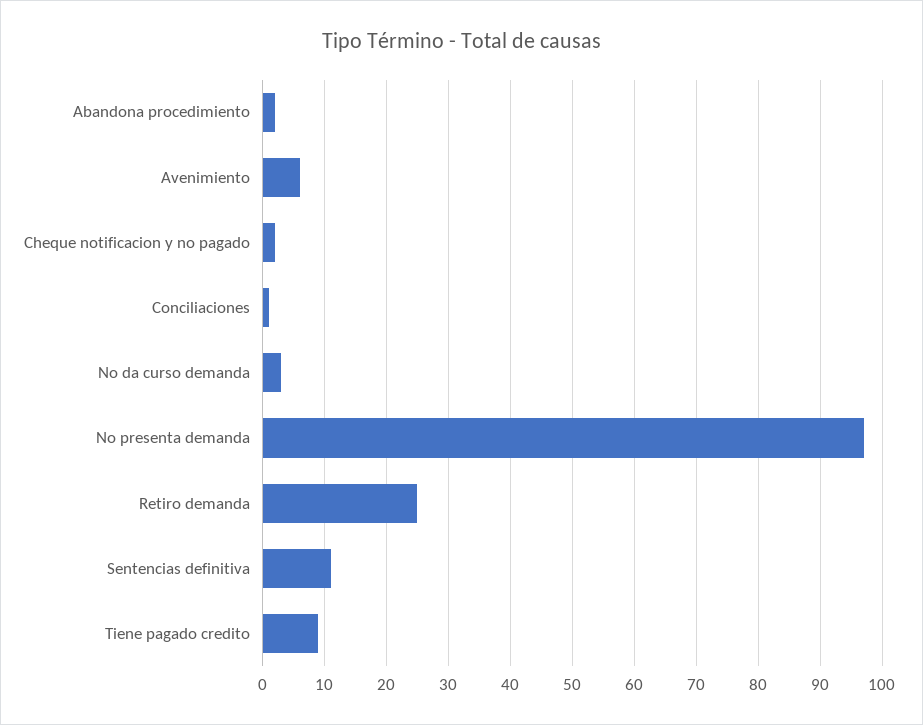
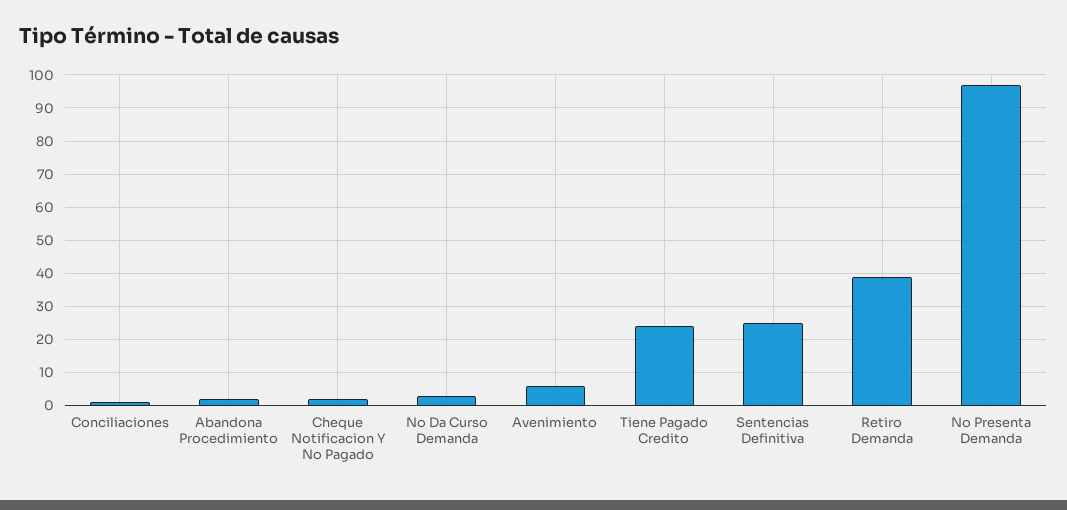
Retiro demanda: 25 -> 40
Sentencias definitiva: 11 -> 25
Tiene pagado credito: 9 -> 25

